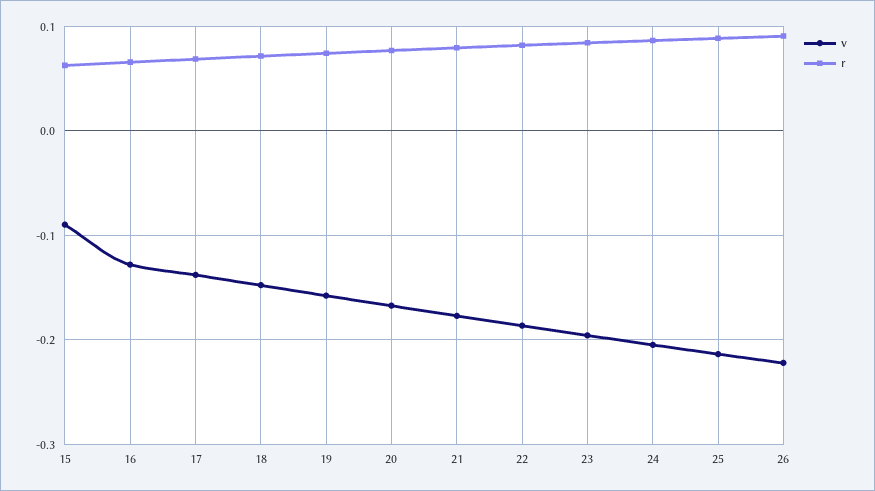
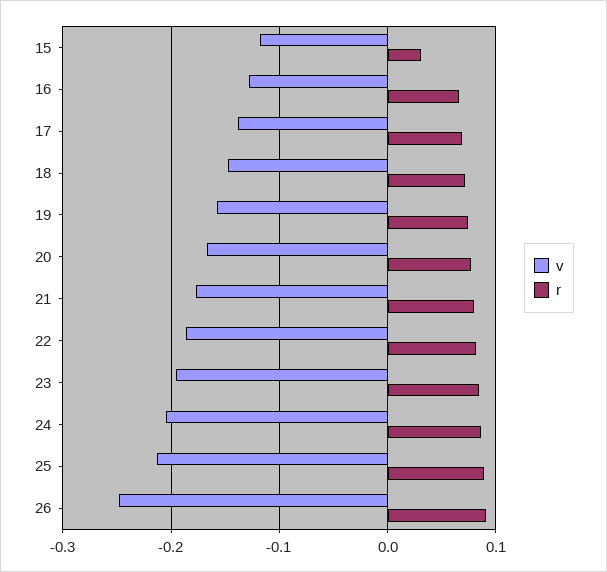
v, 15: -0.09 -> -0.12
r, 15: 0.06 -> 0.03
v, 26: -0.22 -> -0.25

